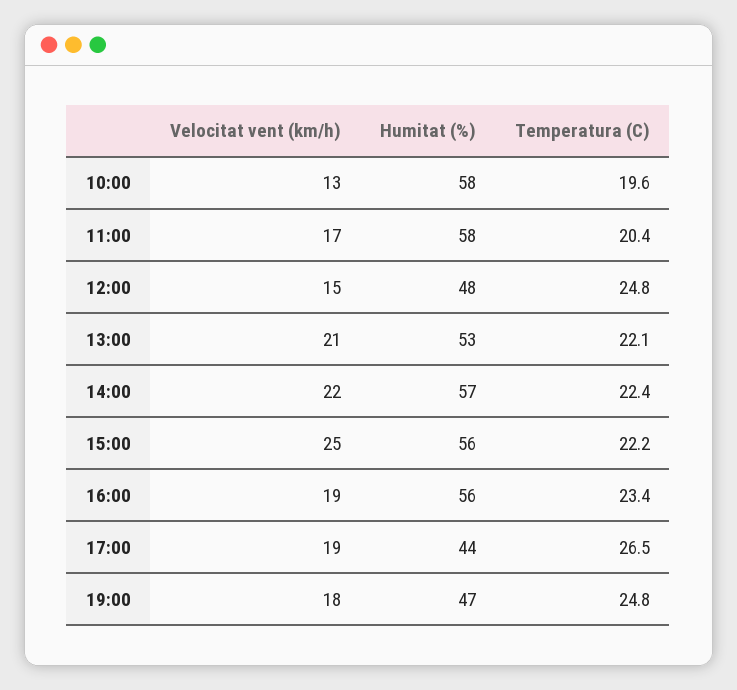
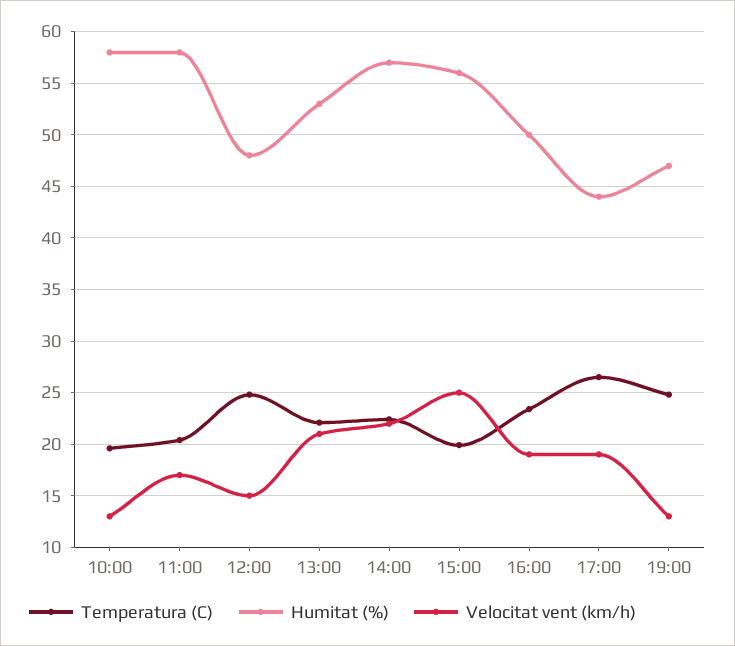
Temperatura (C), 15:00: 22.2 -> 20
Humitat (%), 16:00: 56 -> 50
Velocitat vent (km/h), 19:00: 18 -> 13

